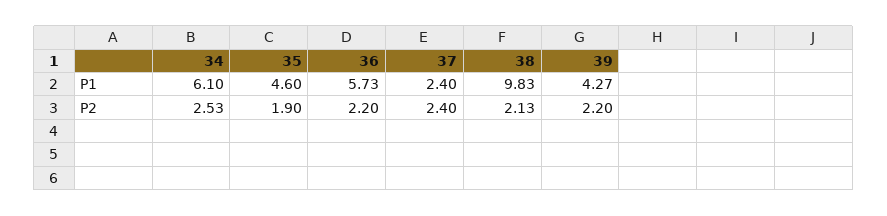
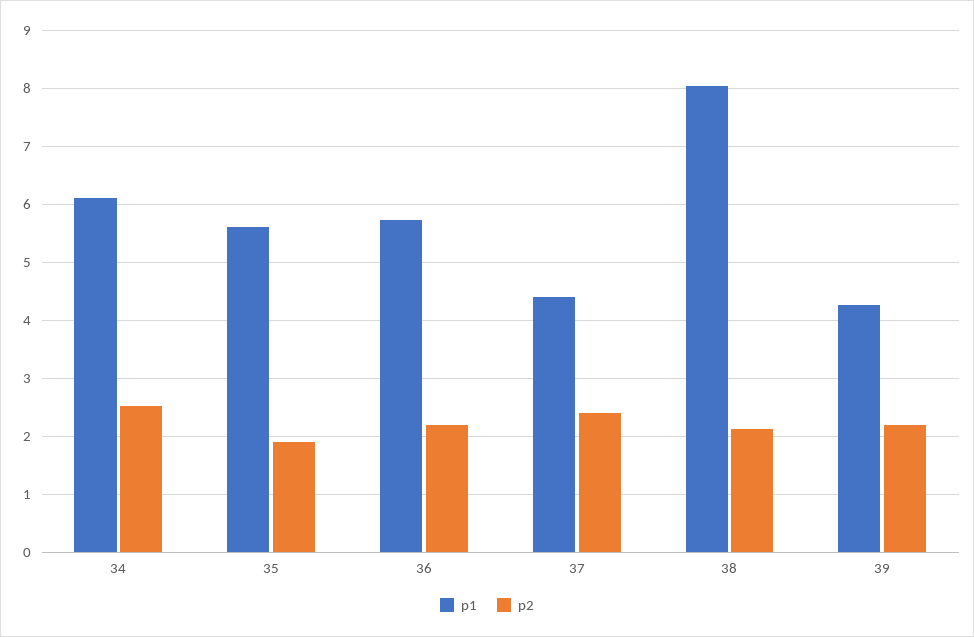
P1, 35: 4.6 -> 5.6
P1, 37: 2.4 -> 4.4
P1, 38: 9.83 -> 8

